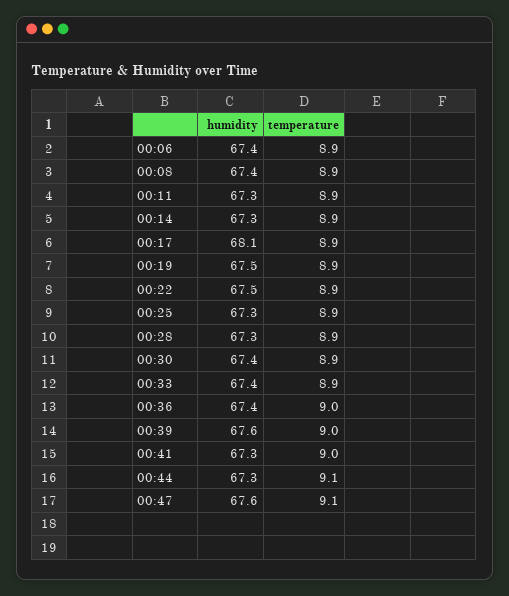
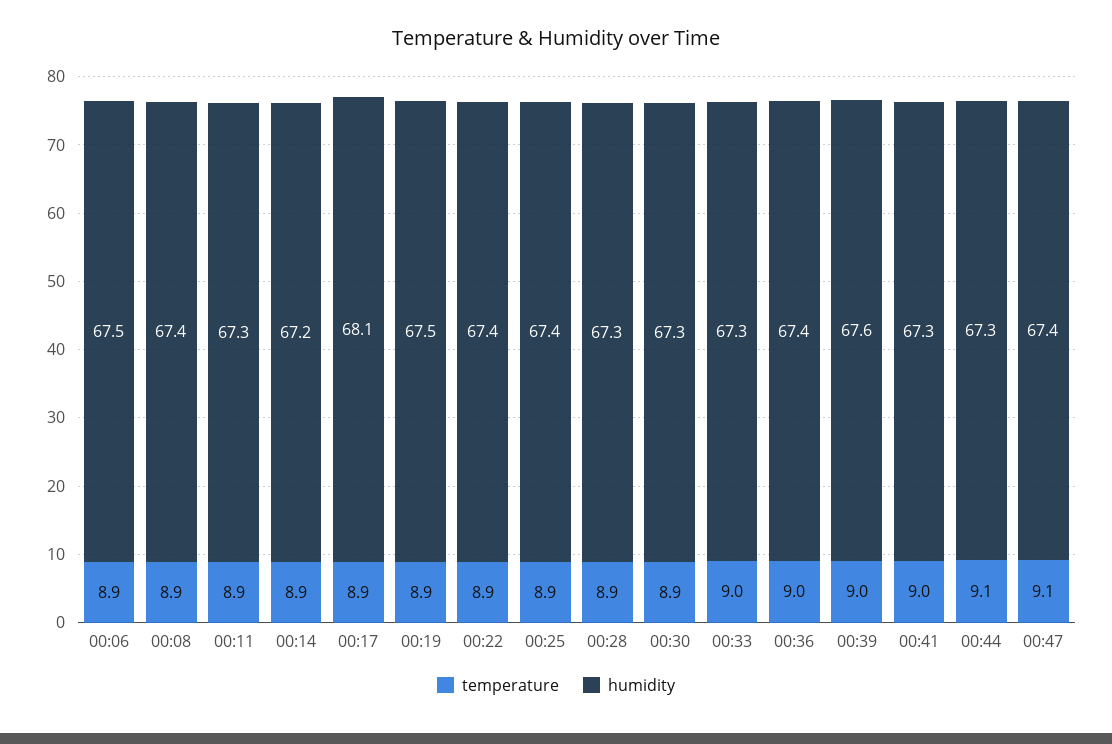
humidity, 00:06: 67.4 -> 67.5
humidity, 00:14: 67.3 -> 67.2
humidity, 00:22: 67.5 -> 67.4
humidity, 00:25: 67.3 -> 67.4
humidity, 00:30: 67.4 -> 67.3
humidity, 00:33: 67.4 -> 67.3
temperature, 00:33: 8.9 -> 9
humidity, 00:47: 67.6 -> 67.4

